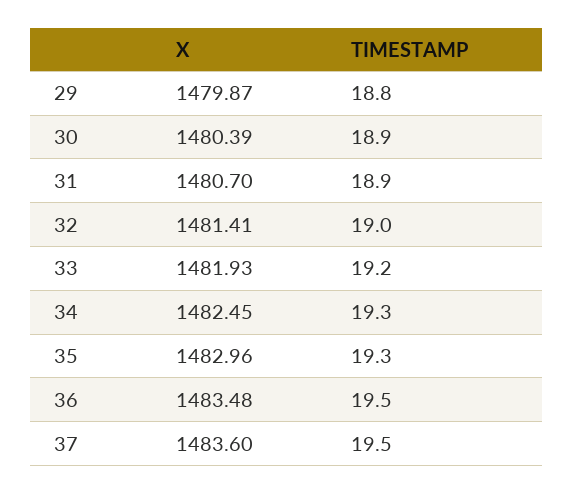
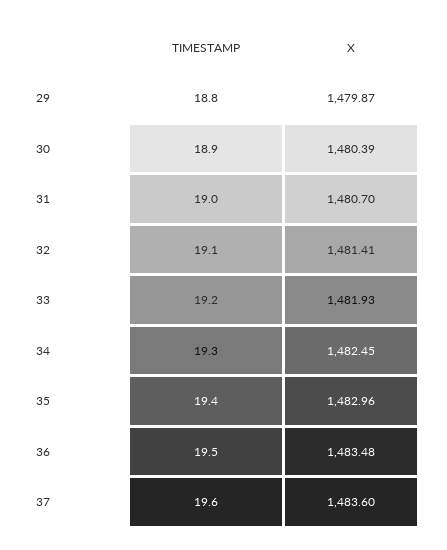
TIMESTAMP, 31: 18.9 -> 19
TIMESTAMP, 32: 19 -> 19.1
TIMESTAMP, 35: 19.3 -> 19.4
TIMESTAMP, 37: 19.5 -> 19.6

